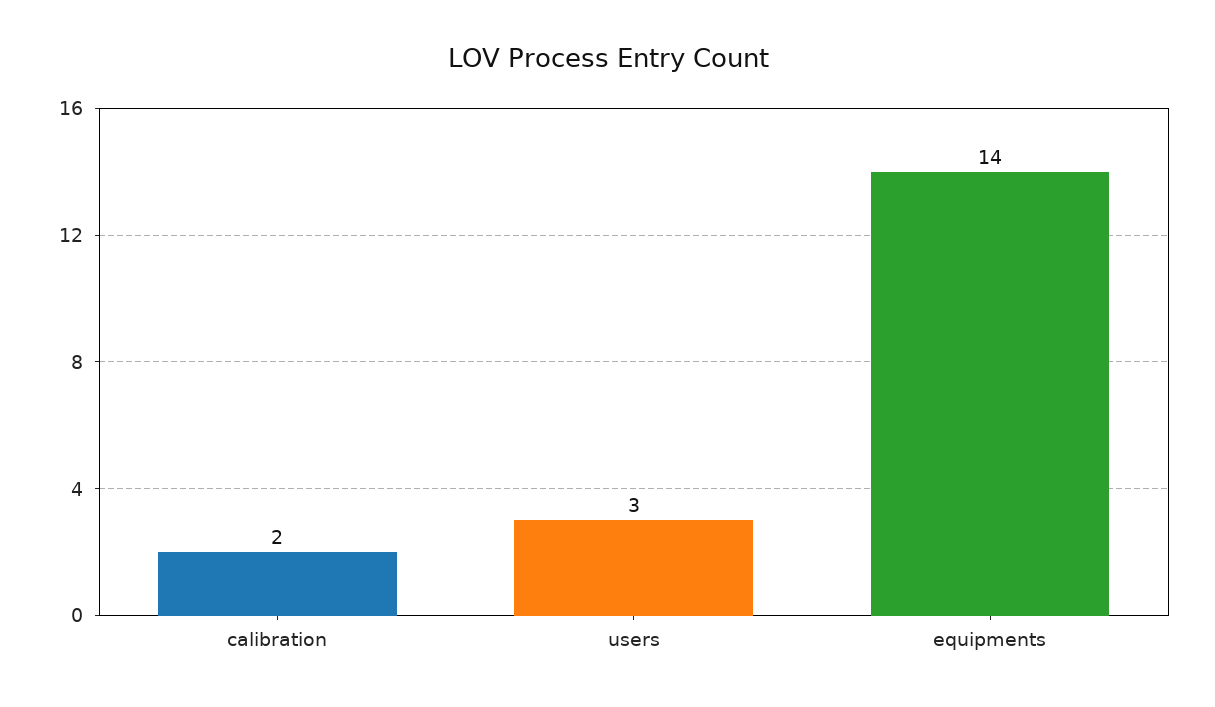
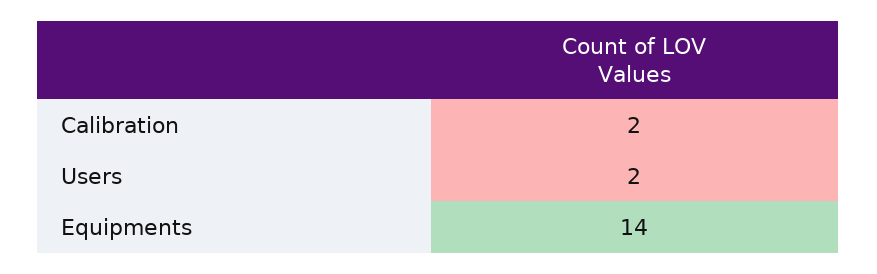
users: 3 -> 2

